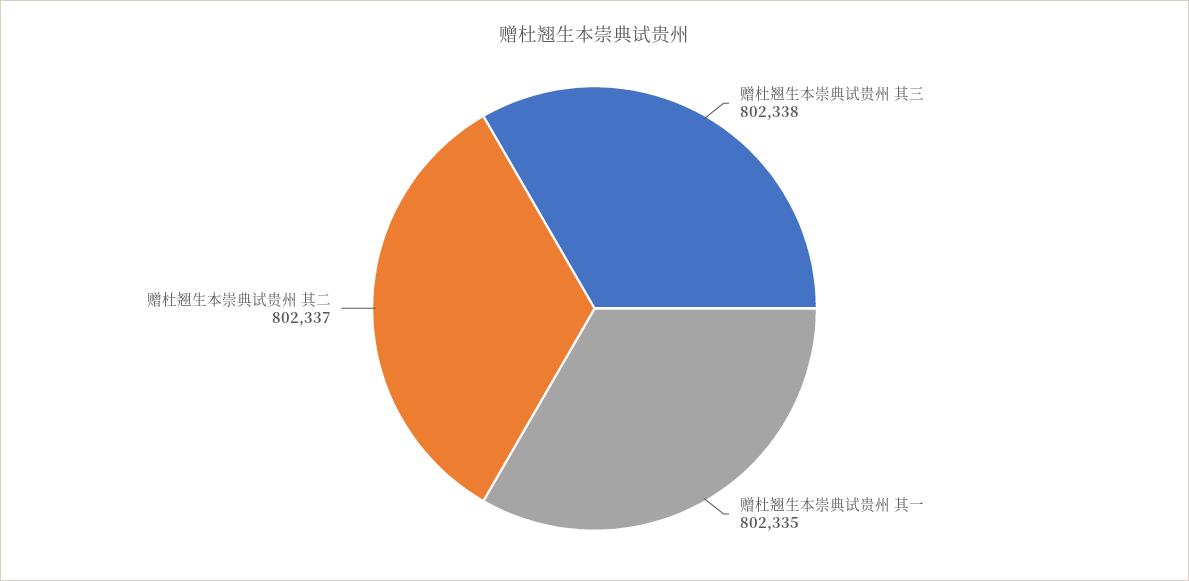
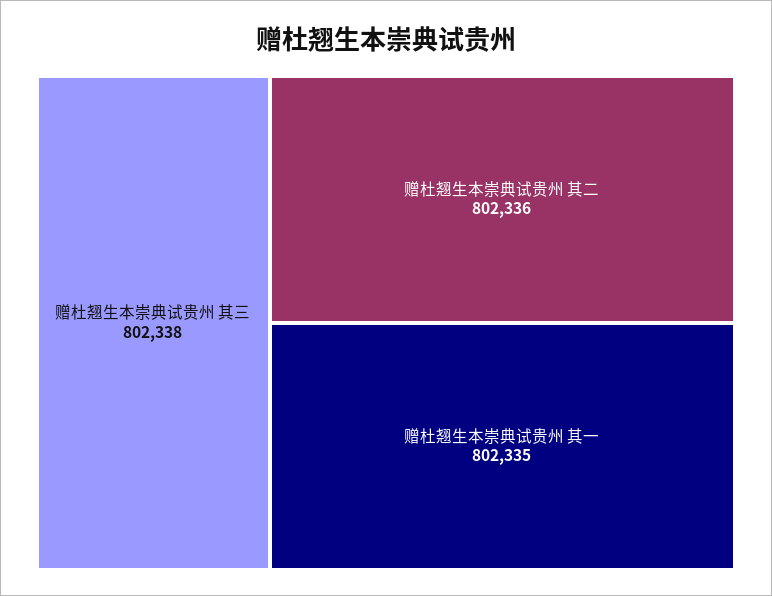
赠杜翘生本崇典试贵州 其二: 802337 -> 802336

